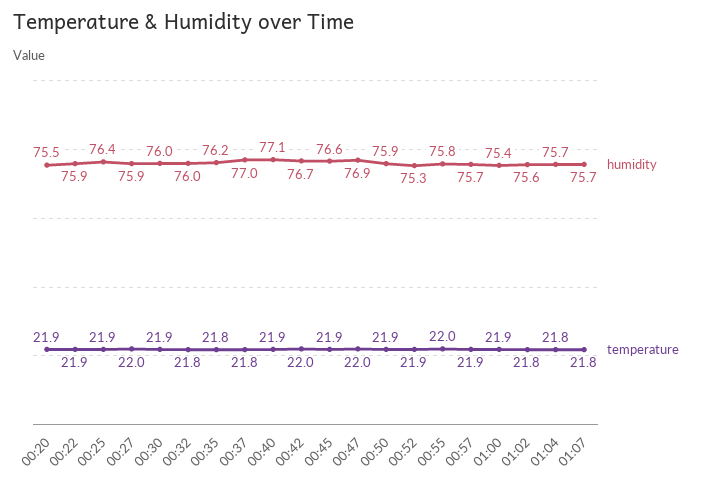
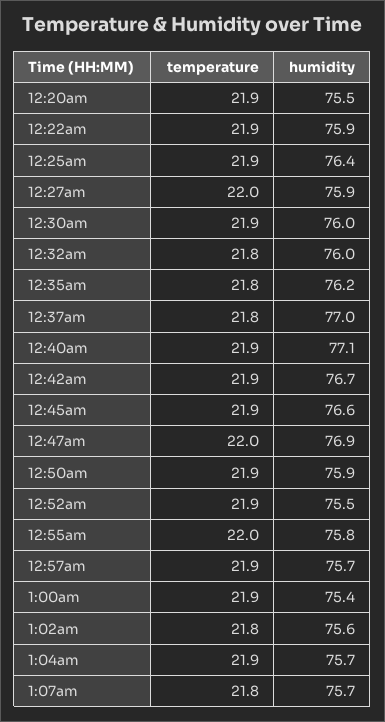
temperature, 00:42: 22 -> 21.9
humidity, 00:52: 75.3 -> 75.5
temperature, 01:04: 21.8 -> 21.9

